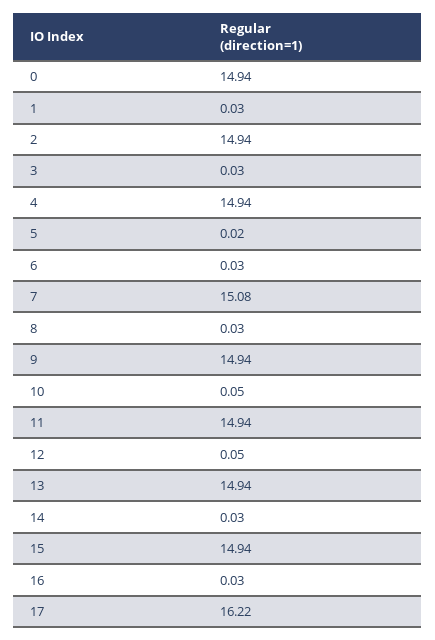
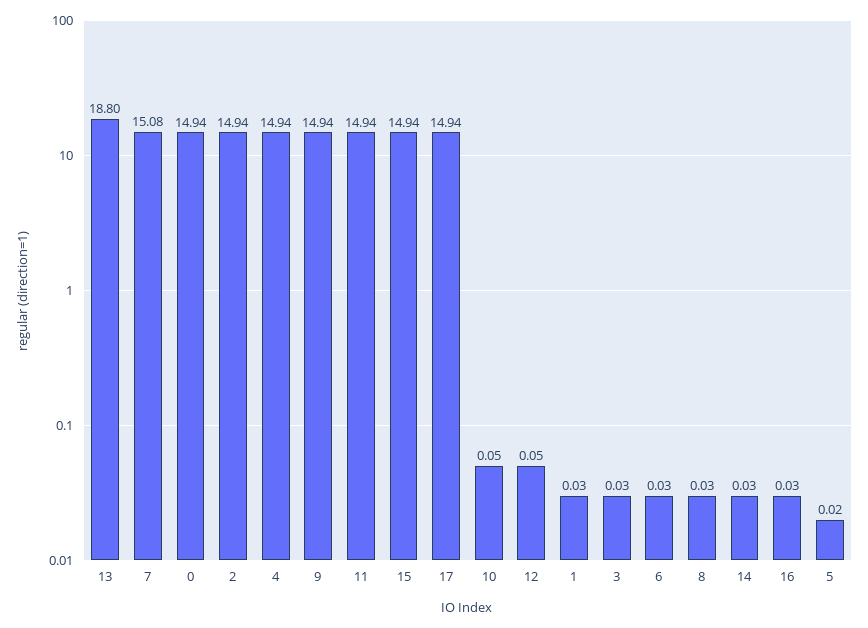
13: 14.94 -> 18.8
17: 16.22 -> 14.94

